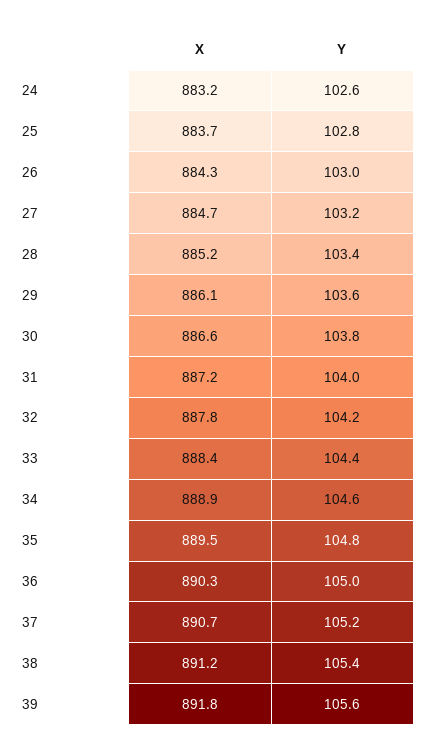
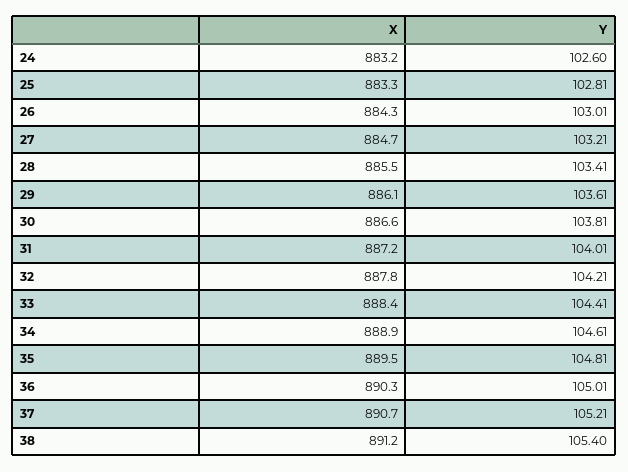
X, 25: 883.7 -> 883.3
X, 28: 885.2 -> 885.5
X, 39: 891.8 -> none
Y, 39: 105.6 -> none

